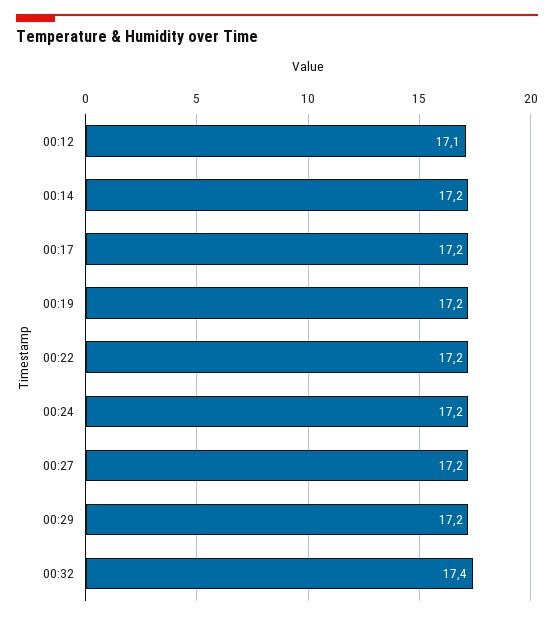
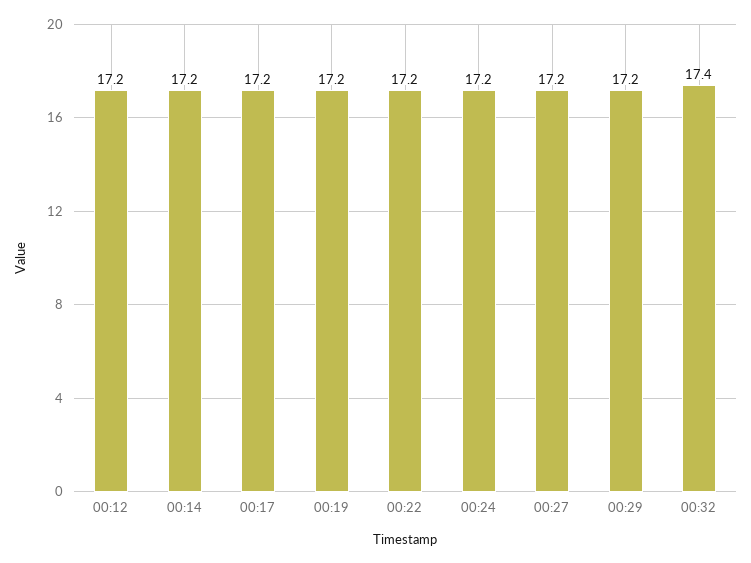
00:12: 17.1 -> 17.2

